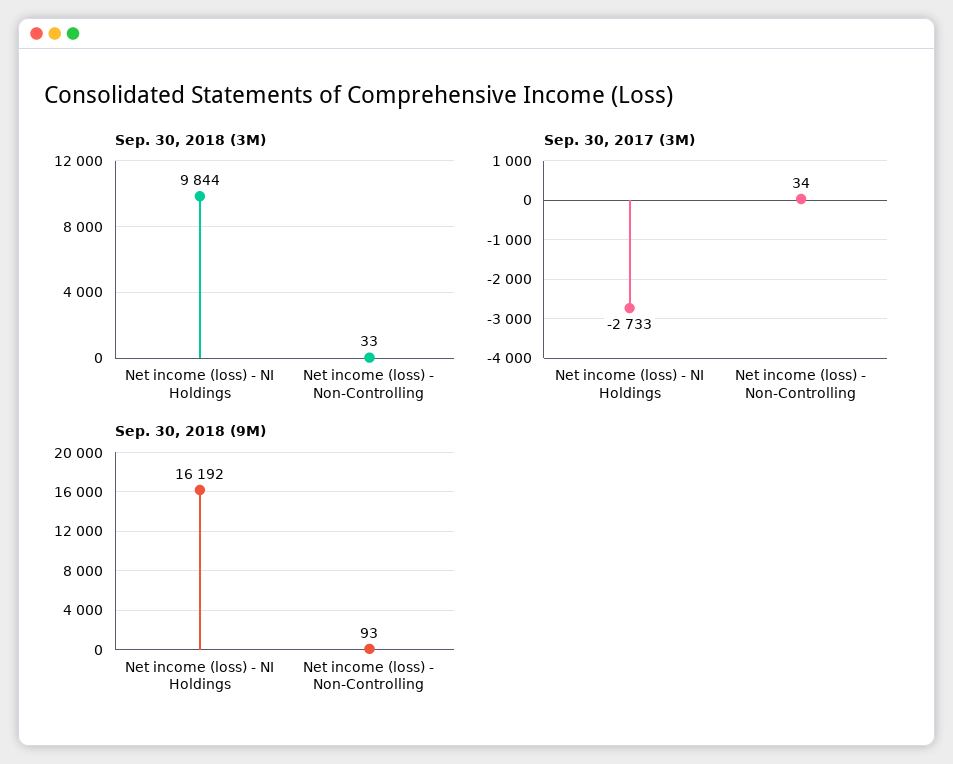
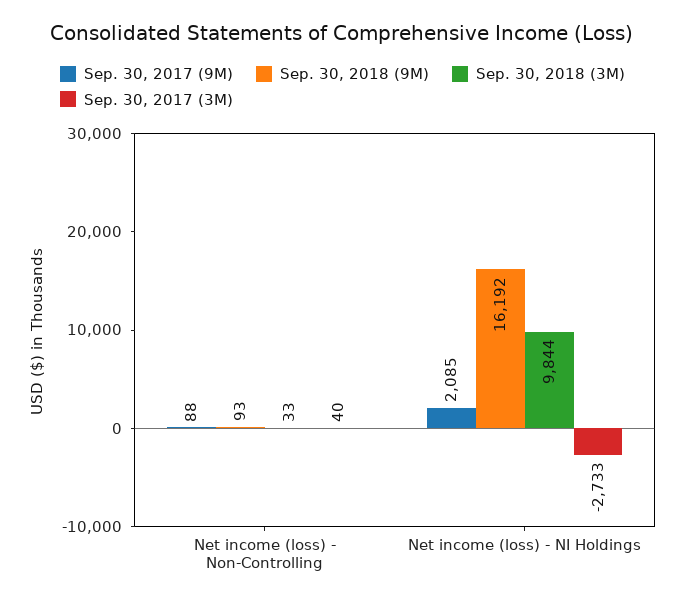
Sep. 30, 2017 (3M), Net income (loss) - Non-Controlling: 34 -> 40
Sep. 30, 2017 (9M), Net income (loss) - Non-Controlling: none -> 88
Sep. 30, 2017 (9M), Net income (loss) - NI Holdings: none -> 2085

